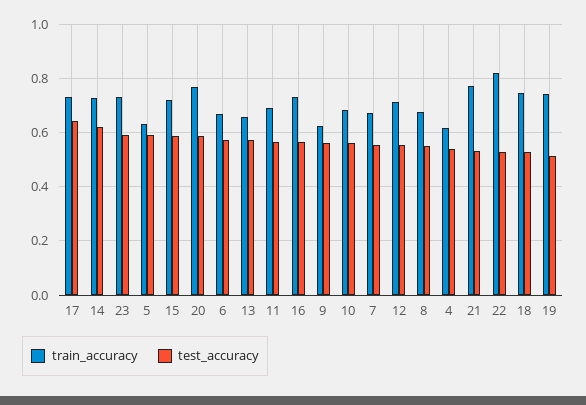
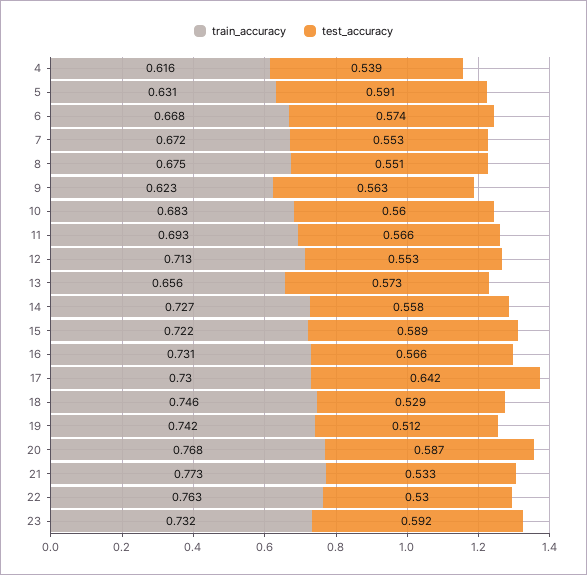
test_accuracy, 14: 0.625 -> 0.558
train_accuracy, 22: 0.825 -> 0.763

